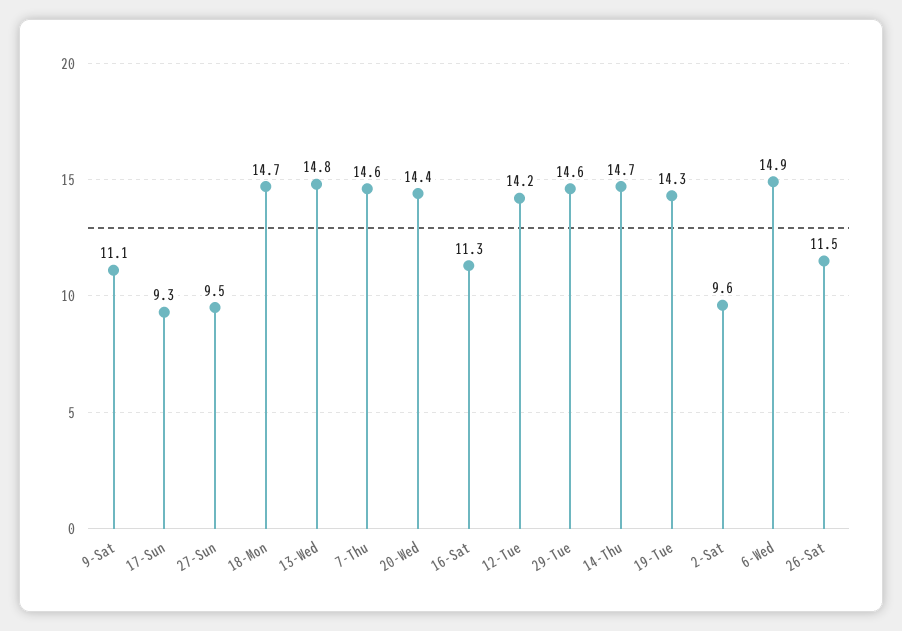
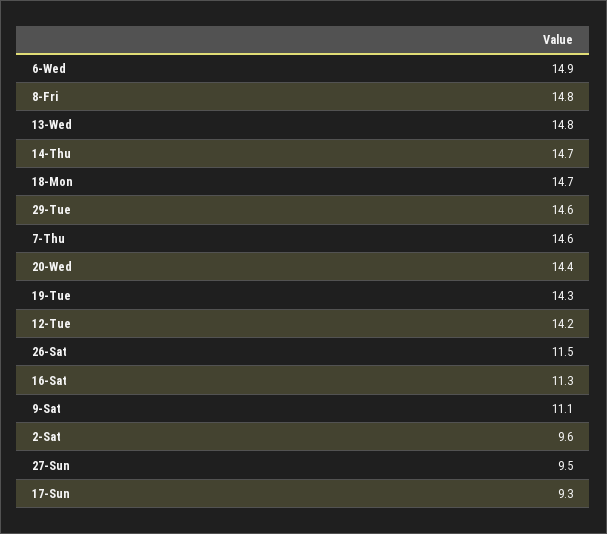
8-Fri: none -> 14.8

